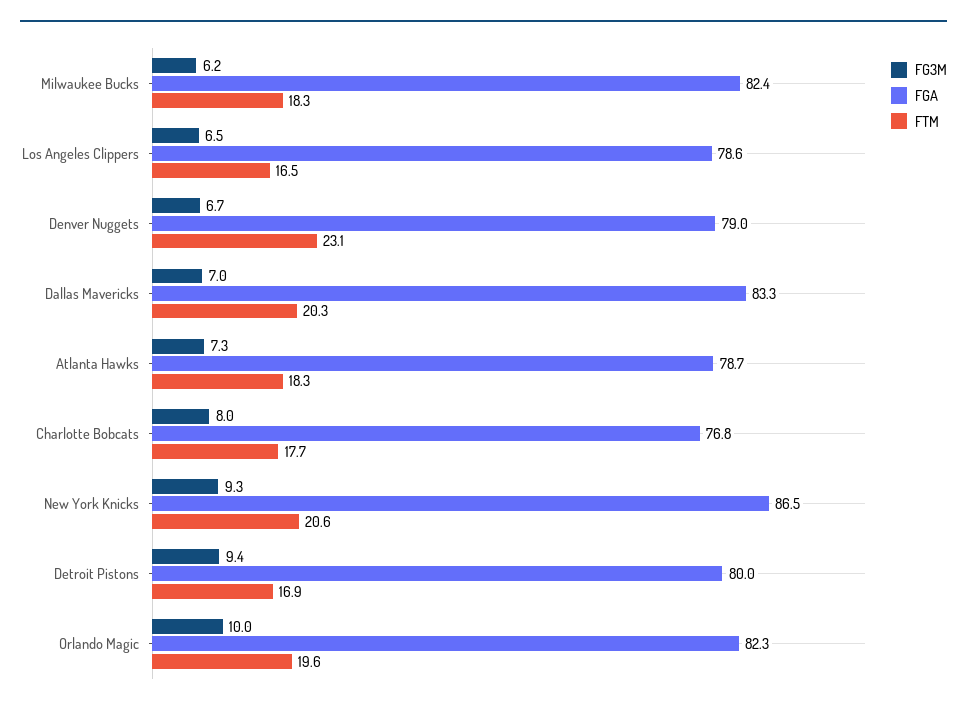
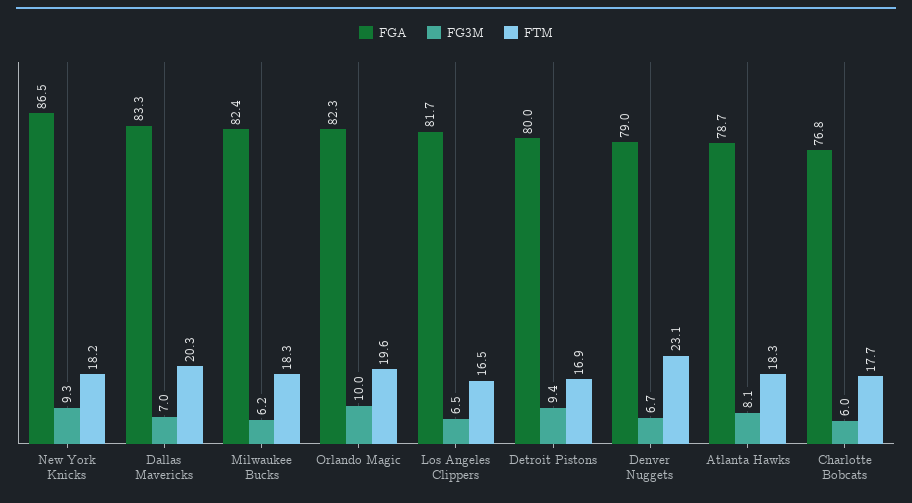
FGA, Los Angeles Clippers: 78.6 -> 81.7
FG3M, Atlanta Hawks: 7.3 -> 8.1
FG3M, Charlotte Bobcats: 8 -> 6
FTM, New York Knicks: 20.6 -> 18.2

